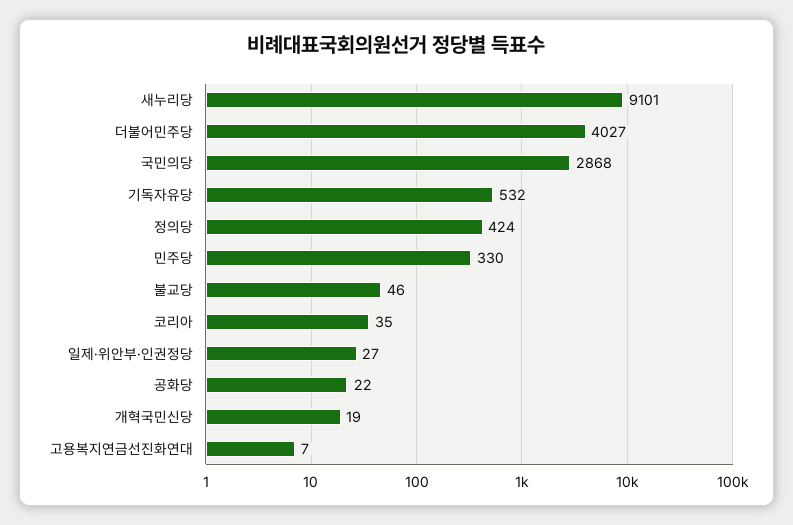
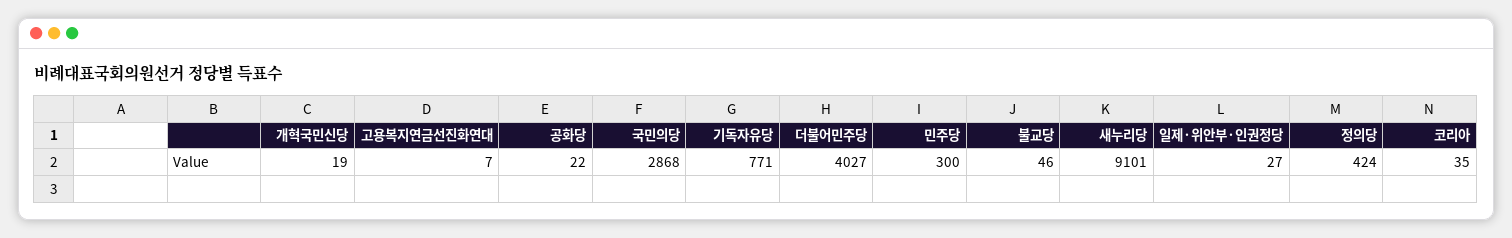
기독자유당: 532 -> 771
민주당: 330 -> 300

